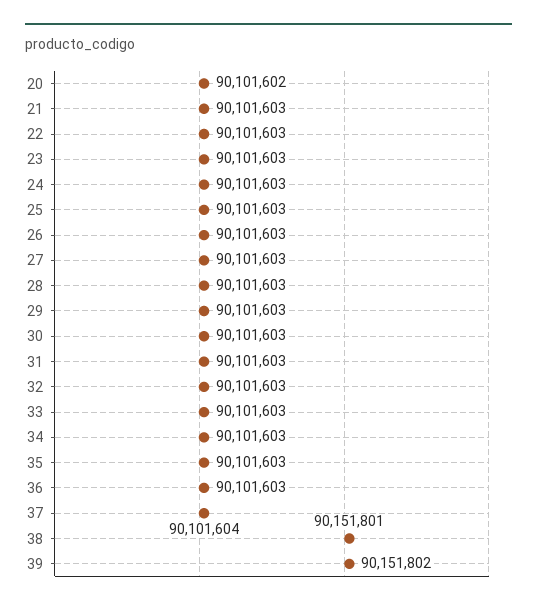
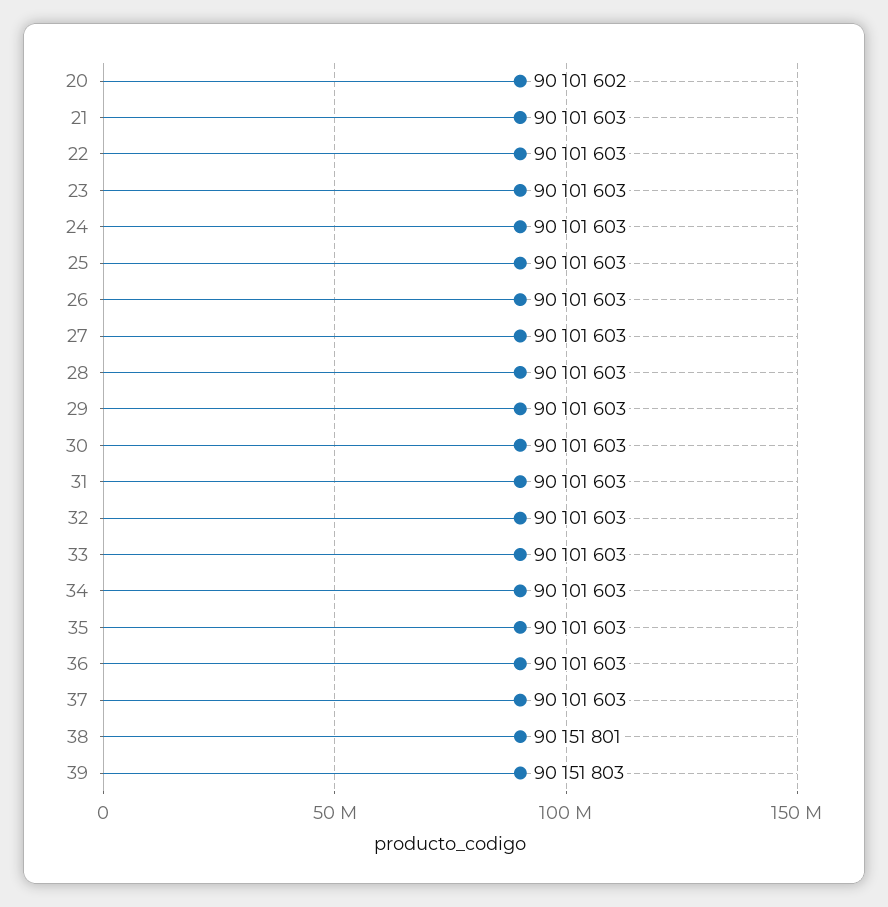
37: 90101604 -> 90101603
39: 90151802 -> 90151803

